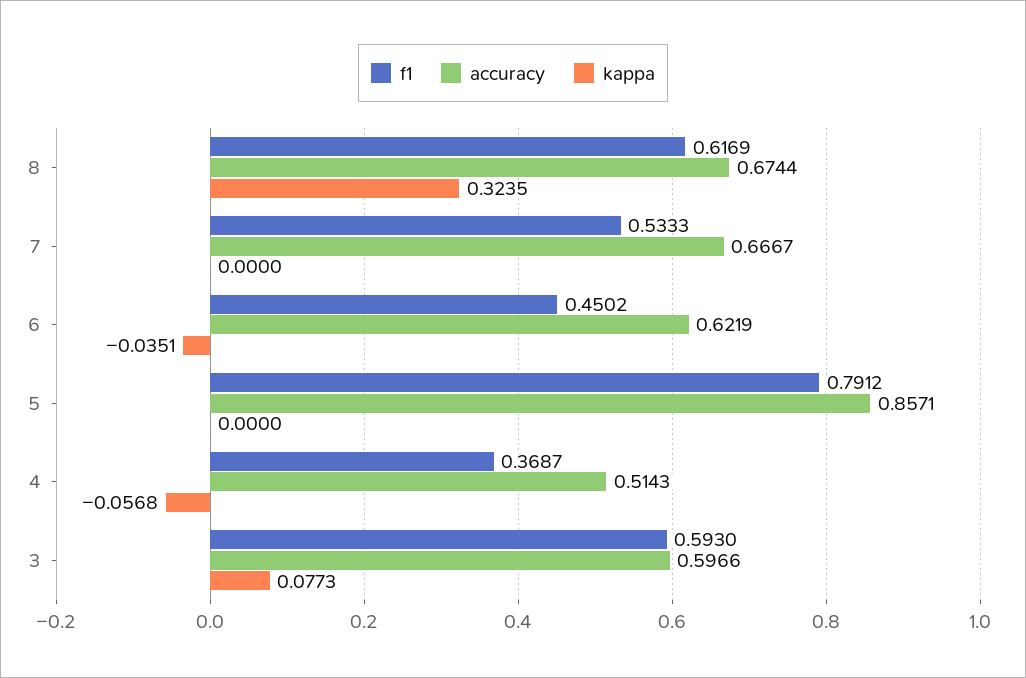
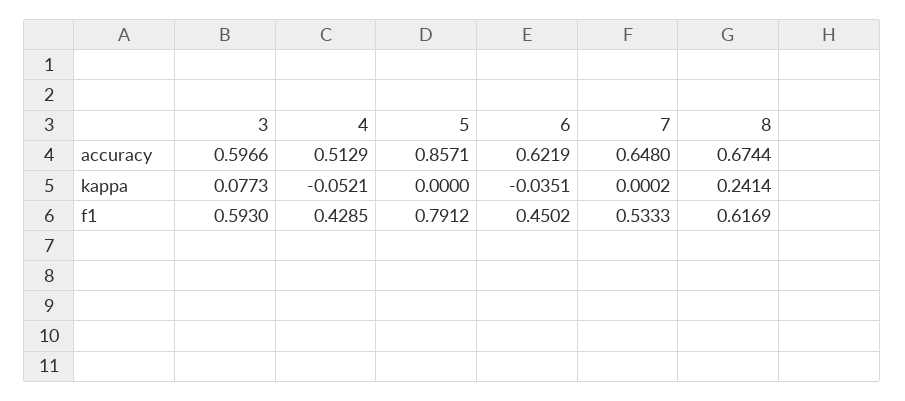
kappa, 8: 0.3235 -> 0.2414
accuracy, 7: 0.6667 -> 0.648
kappa, 7: 0 -> 0.0002
f1, 4: 0.3687 -> 0.4285
accuracy, 4: 0.5143 -> 0.5129
kappa, 4: -0.0568 -> -0.0521

